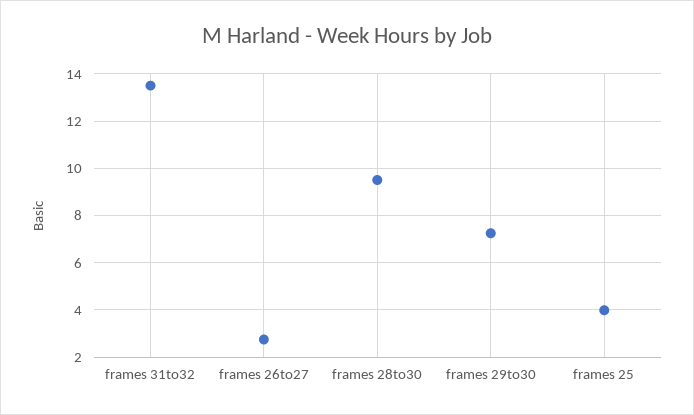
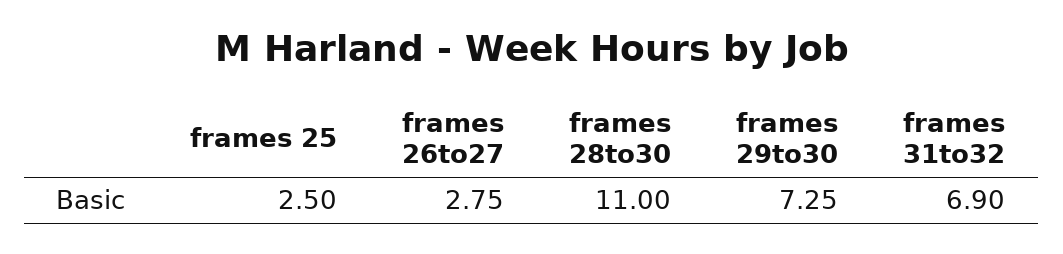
frames 31to32: 13.5 -> 6.9
frames 28to30: 9.5 -> 11
frames 25: 4 -> 2.5

